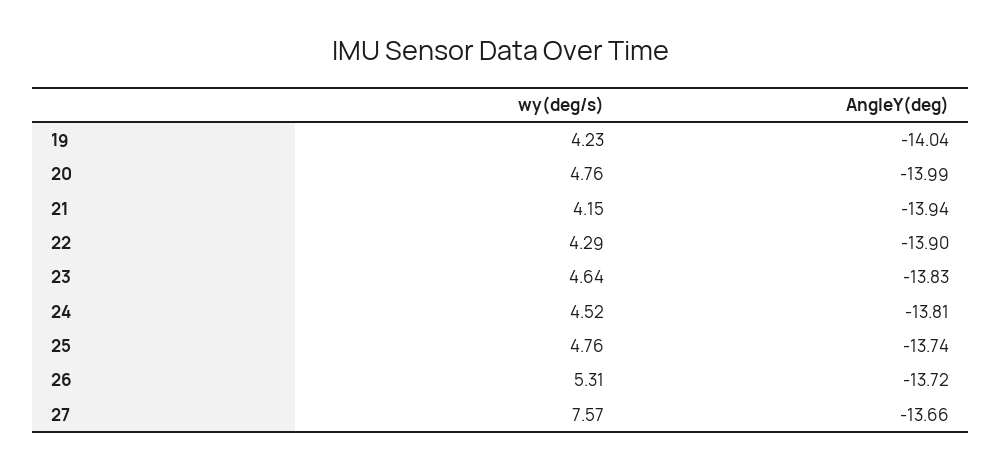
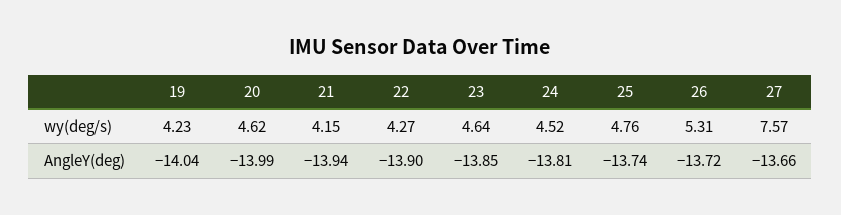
wy(deg/s), 20: 4.76 -> 4.62
wy(deg/s), 22: 4.29 -> 4.27
AngleY(deg), 23: -13.83 -> -13.85

